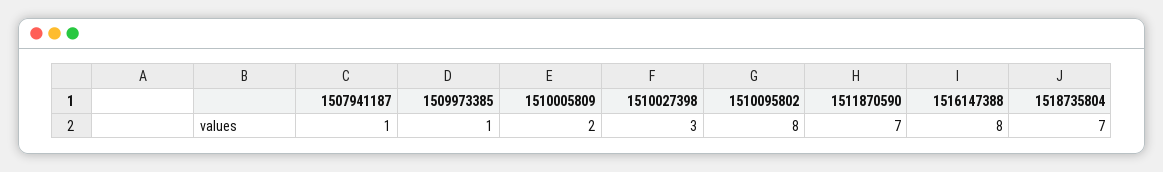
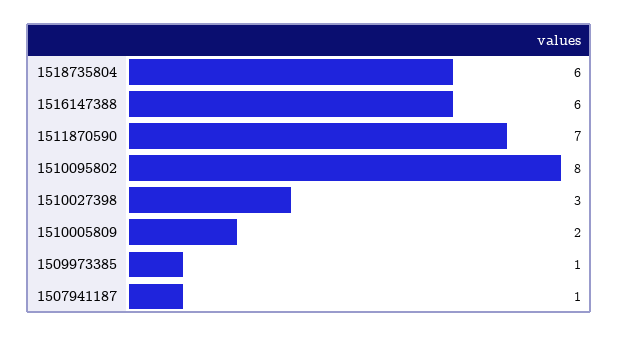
1516147388: 8 -> 6
1518735804: 7 -> 6

